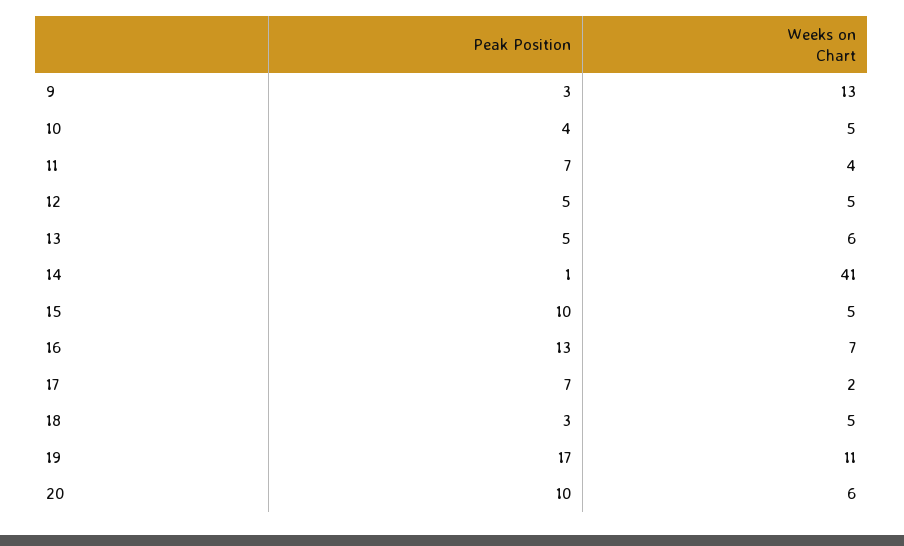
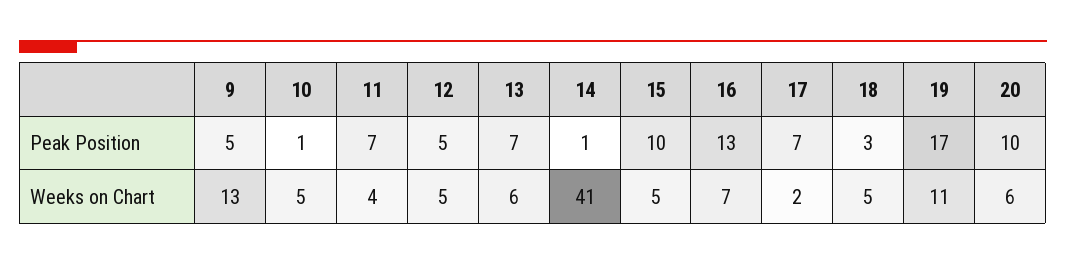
Peak Position, 9: 3 -> 5
Peak Position, 10: 4 -> 1
Peak Position, 13: 5 -> 7

